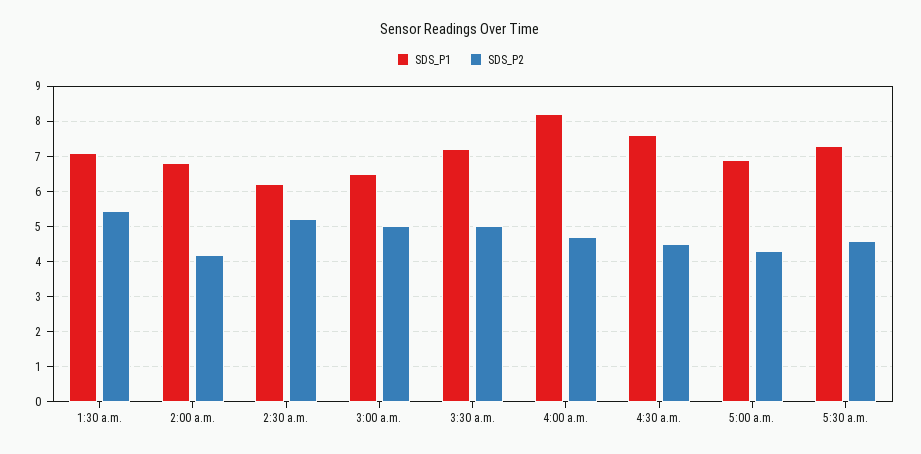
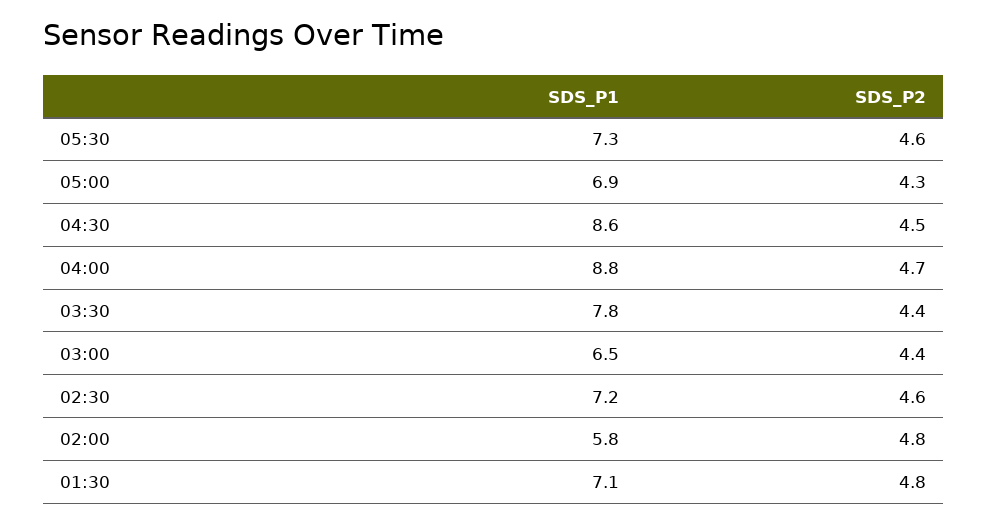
SDS_P2, 1:30 a.m.: 5.4 -> 4.8
SDS_P1, 2:00 a.m.: 6.8 -> 5.8
SDS_P2, 2:00 a.m.: 4.2 -> 4.8
SDS_P1, 2:30 a.m.: 6.2 -> 7.2
SDS_P2, 2:30 a.m.: 5.2 -> 4.6
SDS_P2, 3:00 a.m.: 5 -> 4.4
SDS_P1, 3:30 a.m.: 7.2 -> 7.8
SDS_P2, 3:30 a.m.: 5 -> 4.4
SDS_P1, 4:00 a.m.: 8.2 -> 8.8
SDS_P1, 4:30 a.m.: 7.6 -> 8.6

